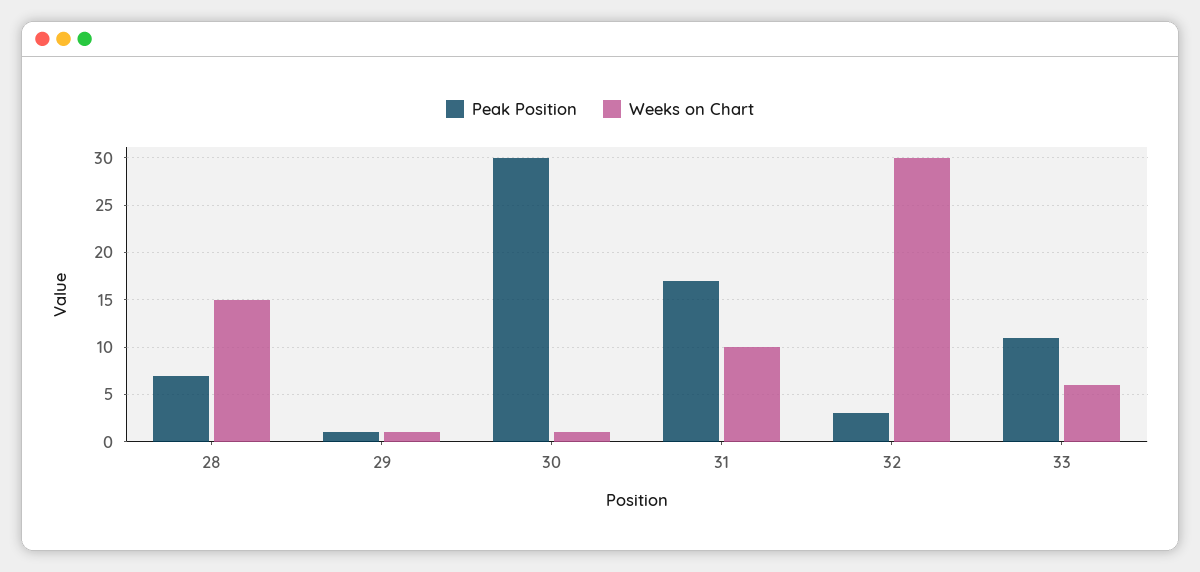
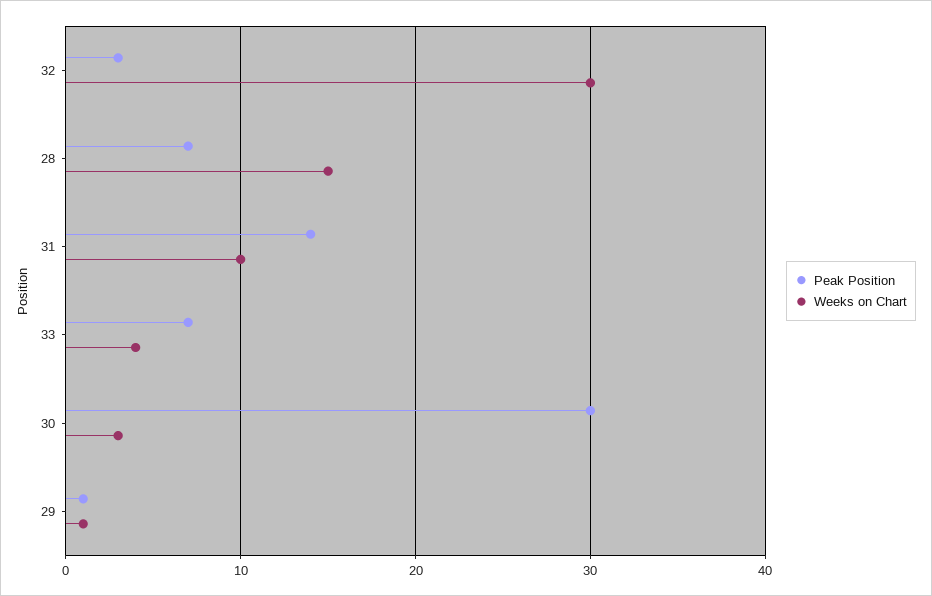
Weeks on Chart, 30: 1 -> 3
Peak Position, 31: 17 -> 14
Peak Position, 33: 11 -> 7
Weeks on Chart, 33: 6 -> 4

